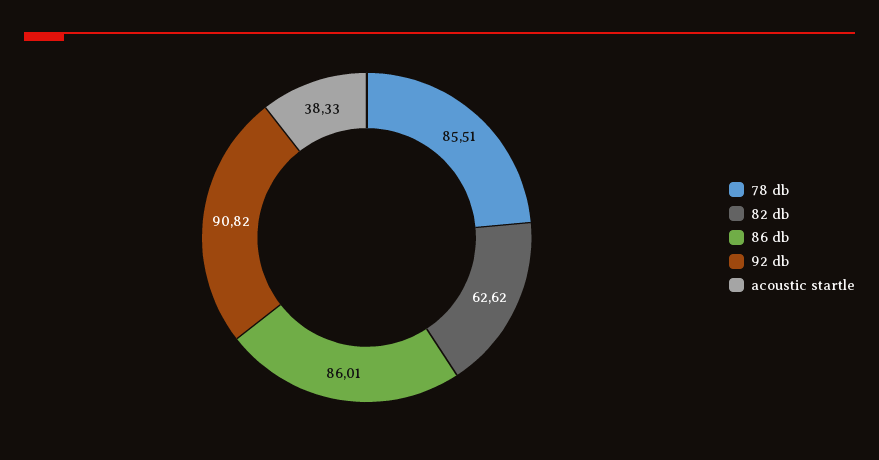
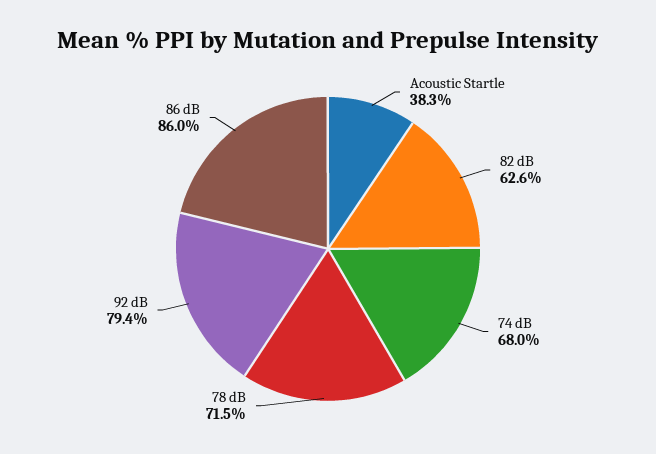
78 db: 85.51 -> 71.5
92 db: 90.82 -> 79.4
74 dB: none -> 68

